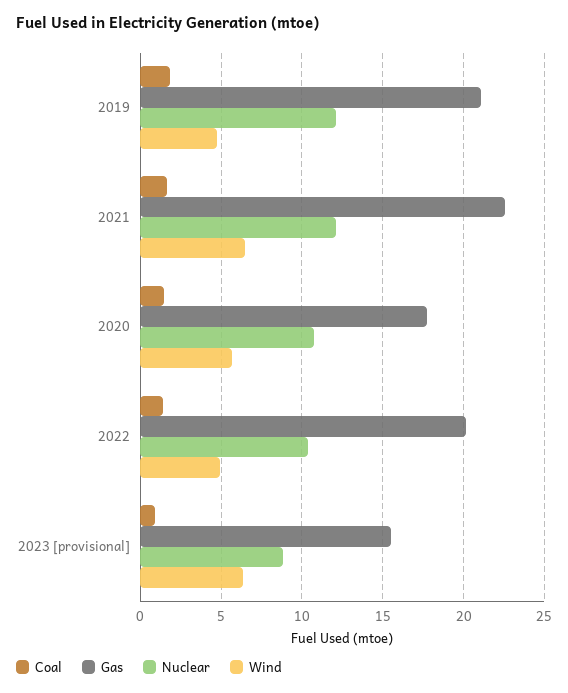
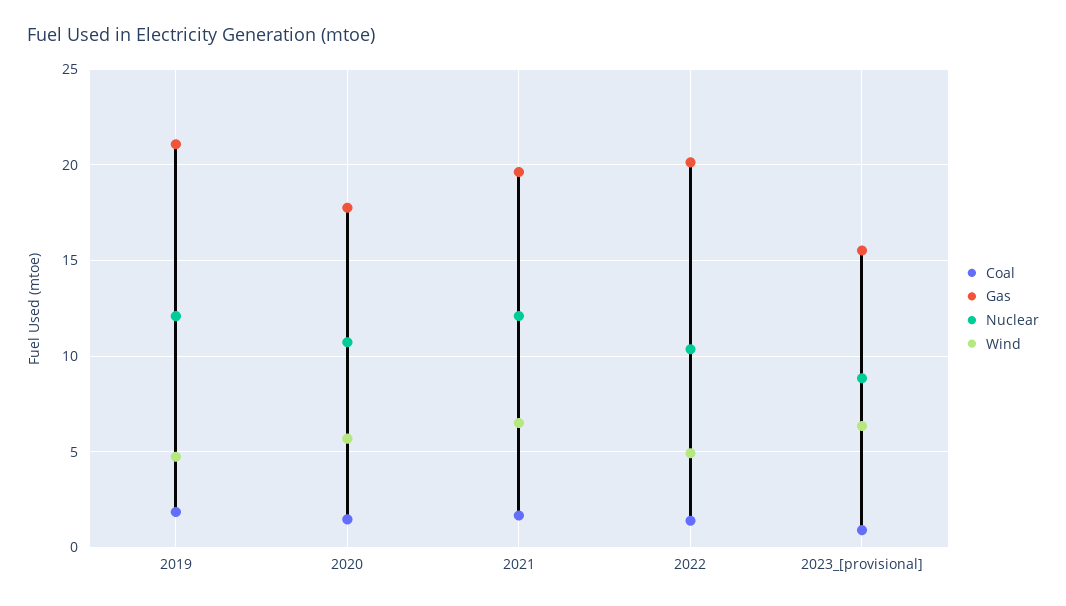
Gas, 2021: 22.5 -> 19.5

